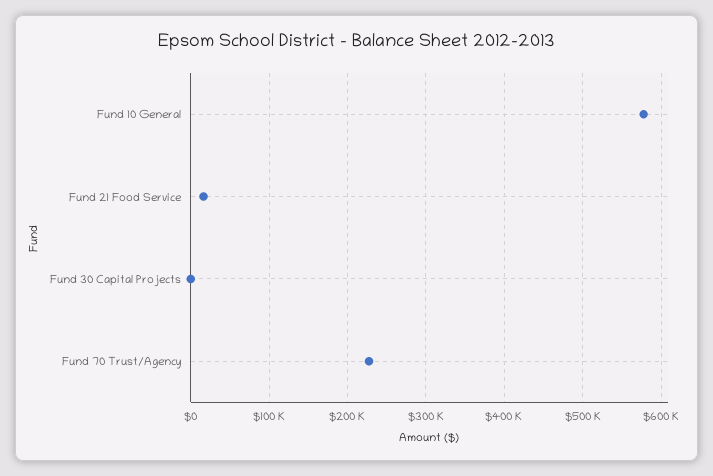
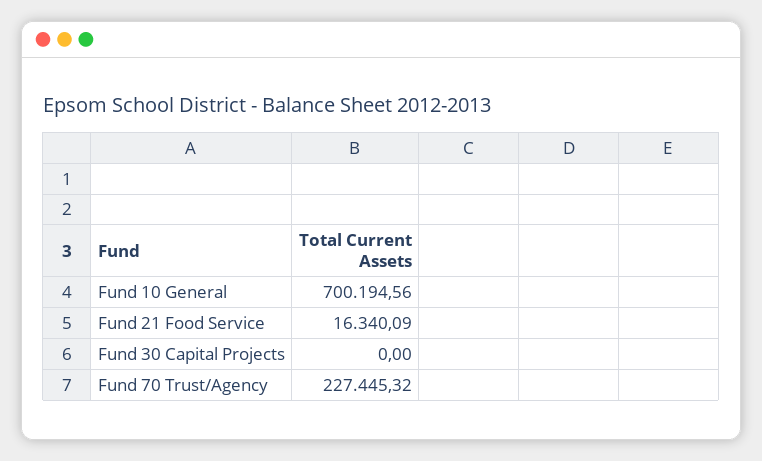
Fund 10 General: 580000 -> 700194.56

